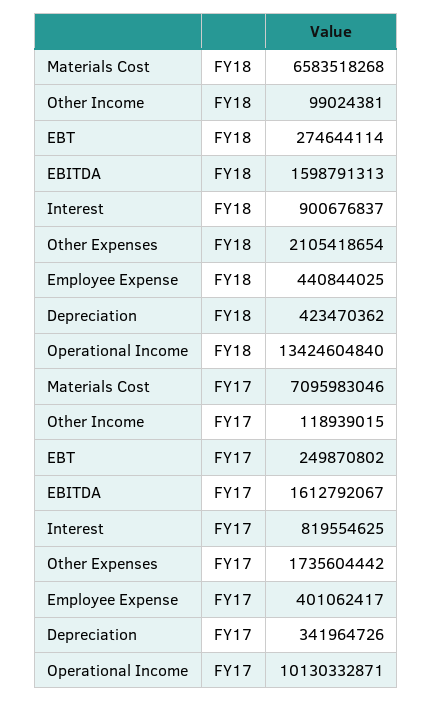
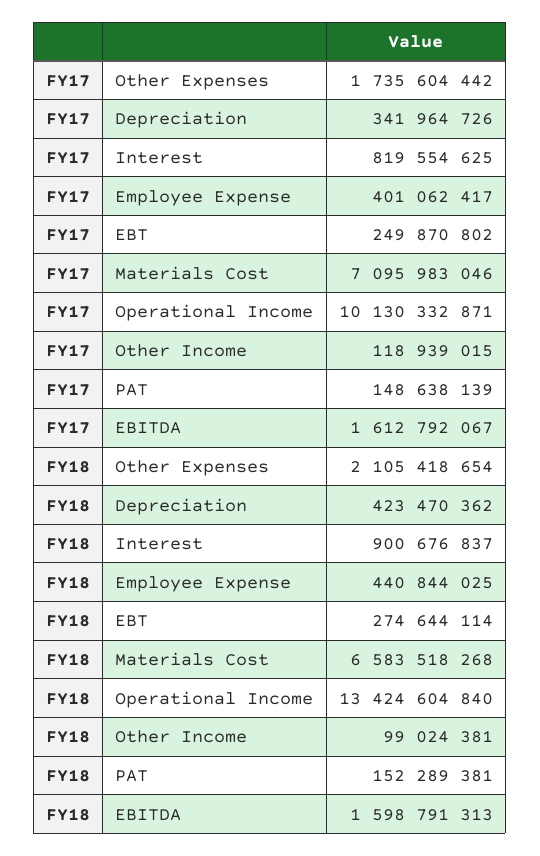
PAT, FY17: none -> 148638139
PAT, FY18: none -> 152289381

